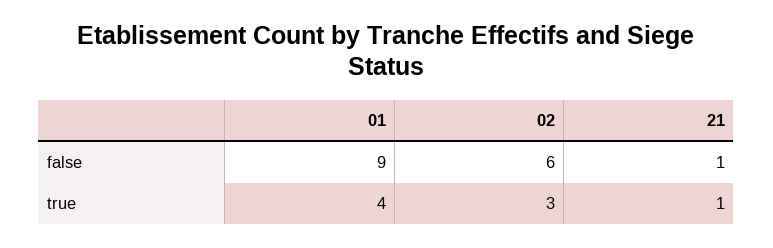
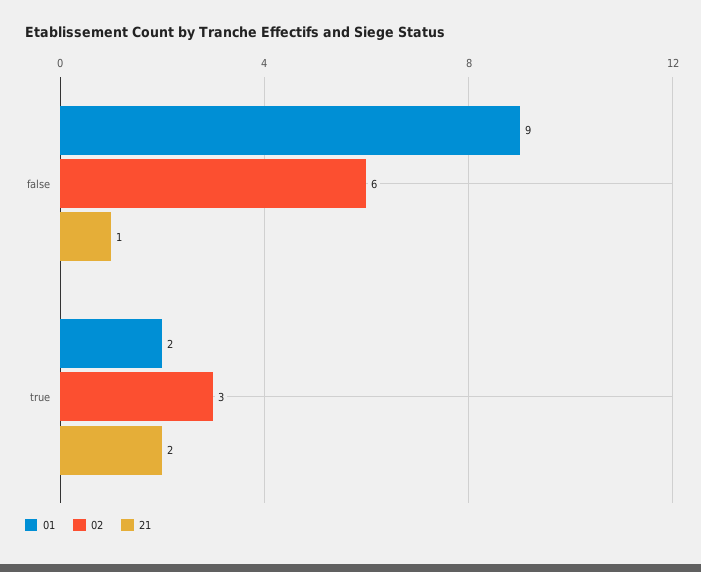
01, true: 4 -> 2
21, true: 1 -> 2

